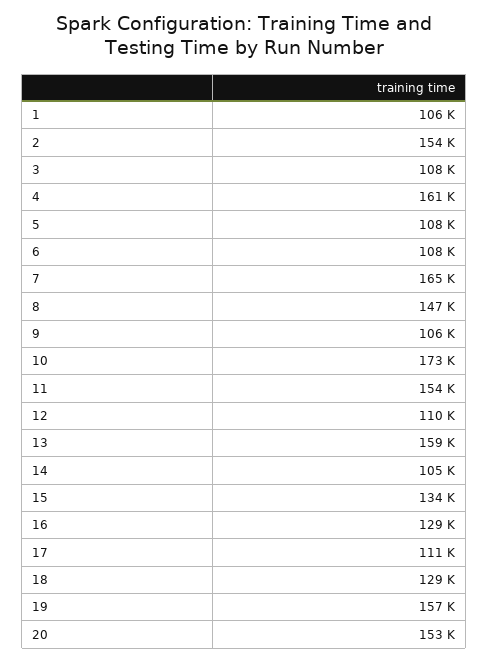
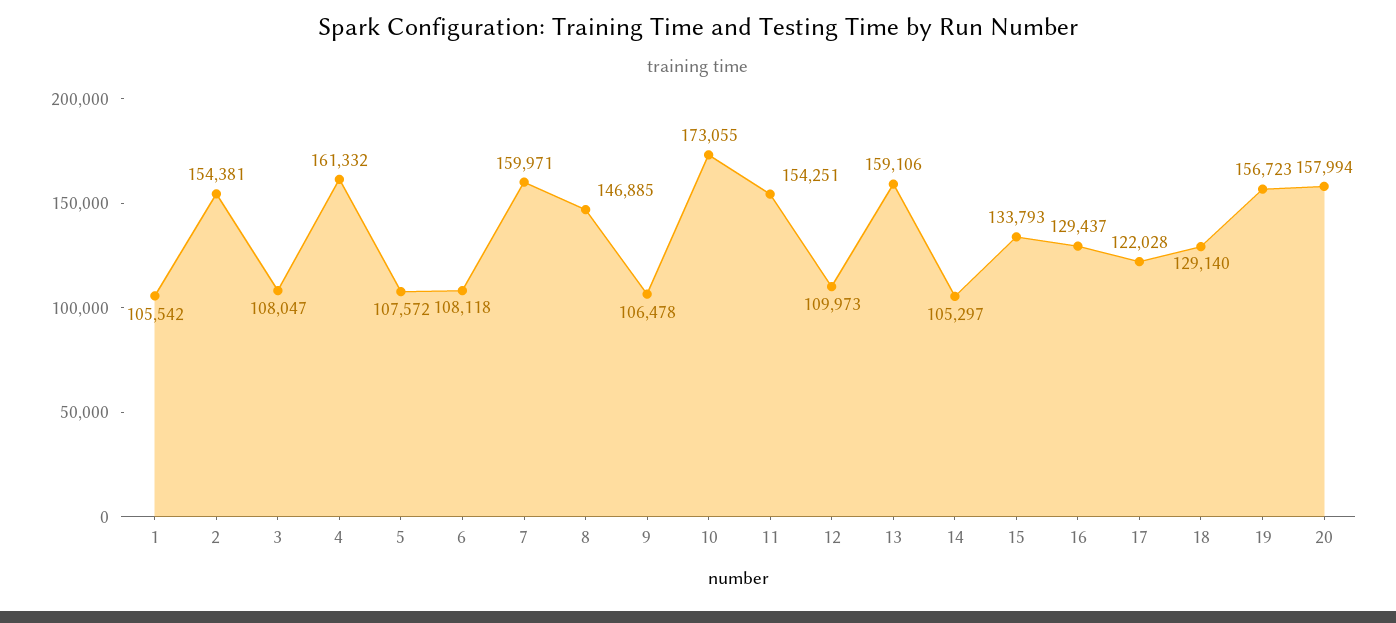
7: 165000 -> 159971
17: 111000 -> 122028
20: 153000 -> 157994

